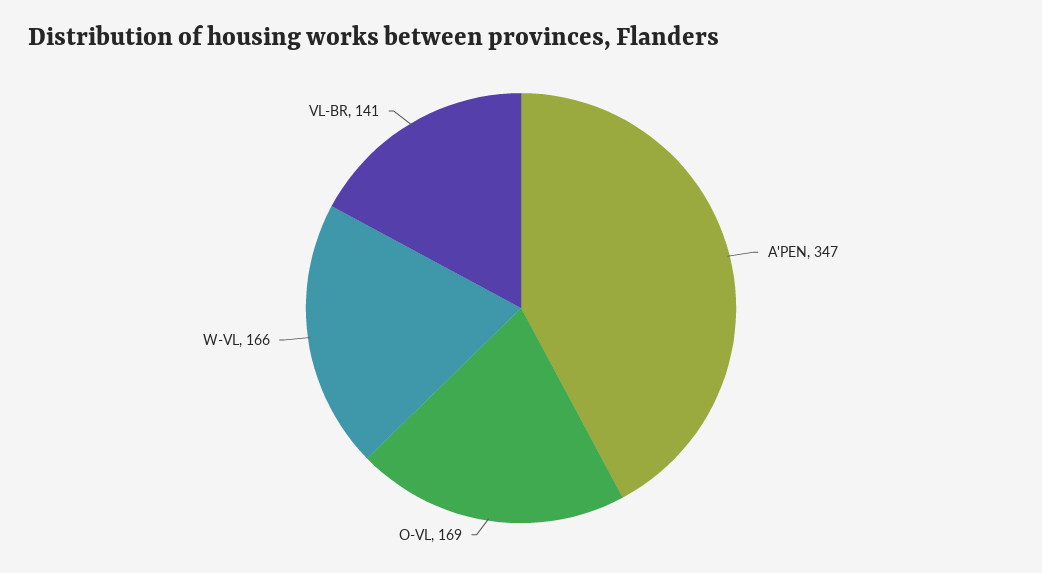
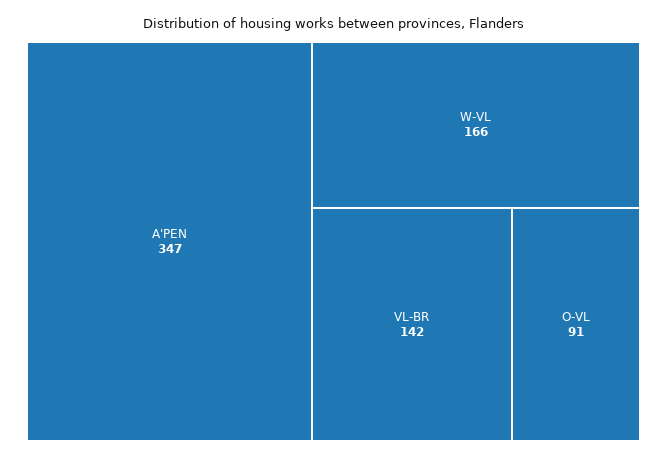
O-VL: 169 -> 91
VL-BR: 141 -> 142

